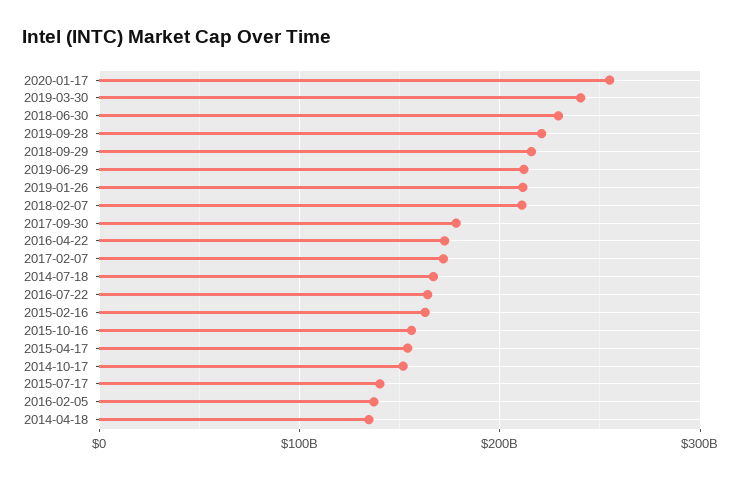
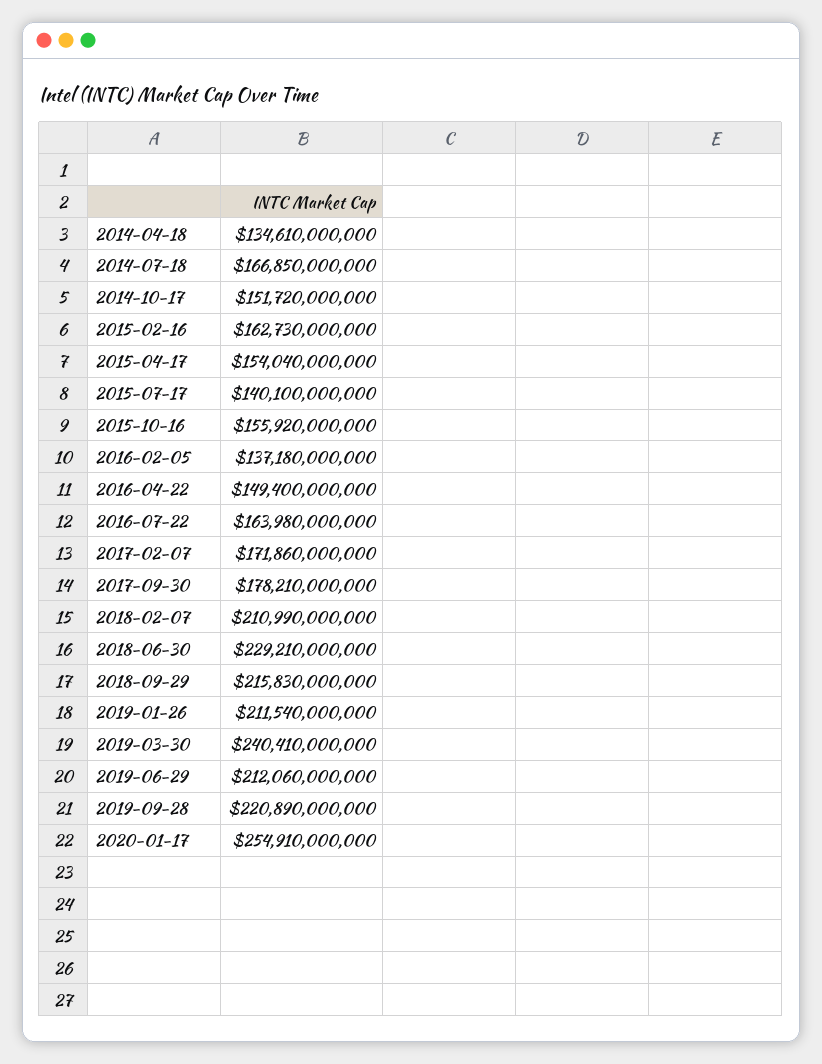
2016-04-22: 170000000000 -> 149400000000

